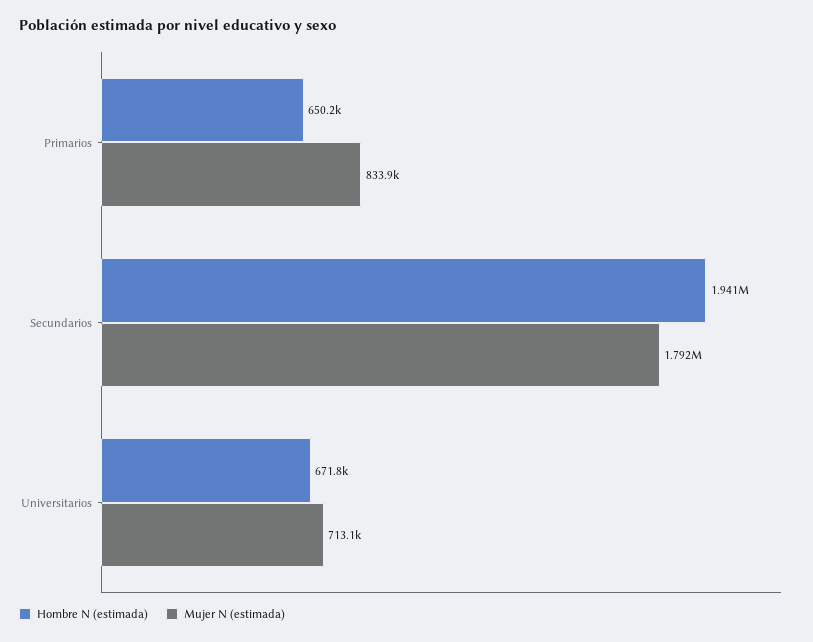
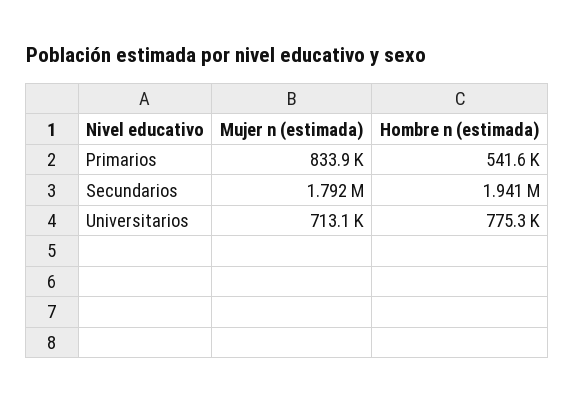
Hombre N (estimada), Primarios: 650200 -> 541600
Hombre N (estimada), Universitarios: 671800 -> 775300

